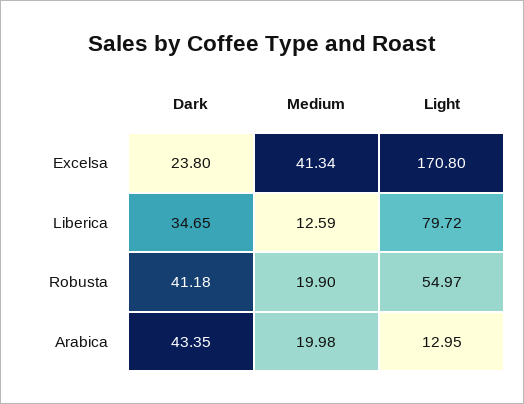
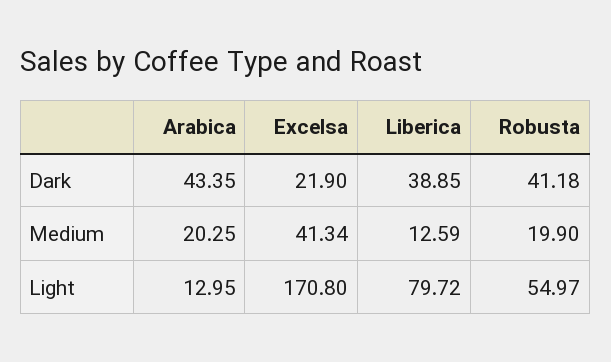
Dark, Excelsa: 23.8 -> 21.9
Dark, Liberica: 34.65 -> 38.85
Medium, Arabica: 19.98 -> 20.25

